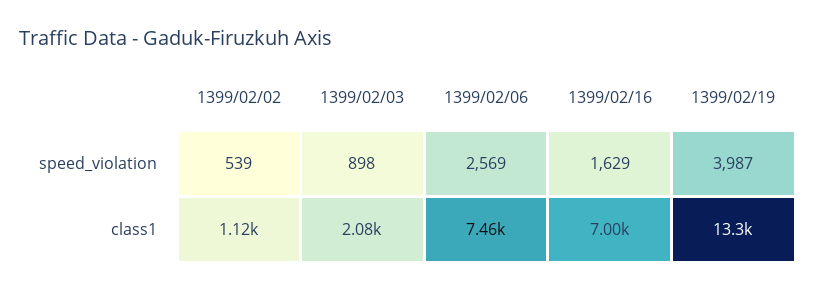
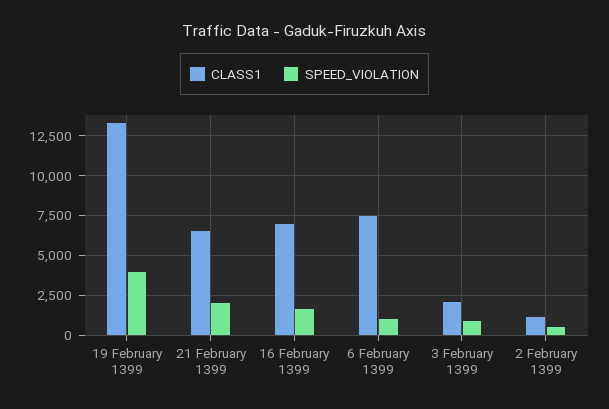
speed_violation, 1399/02/06: 2569 -> 1000
class1, 21 February 1399: none -> 6500
speed_violation, 21 February 1399: none -> 2000

